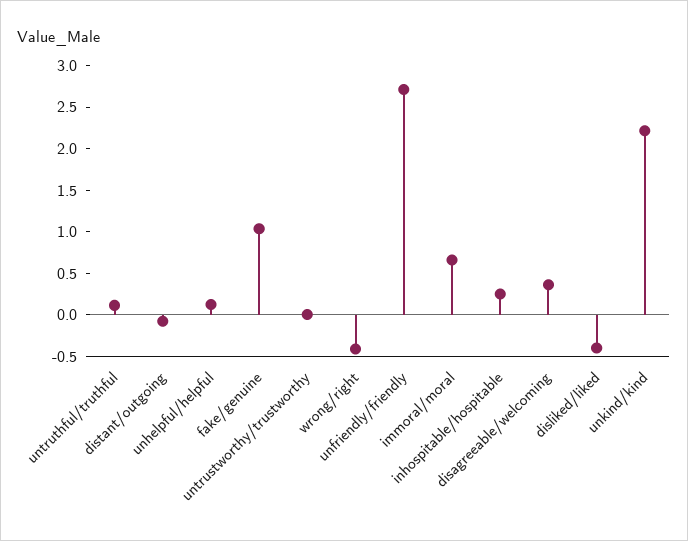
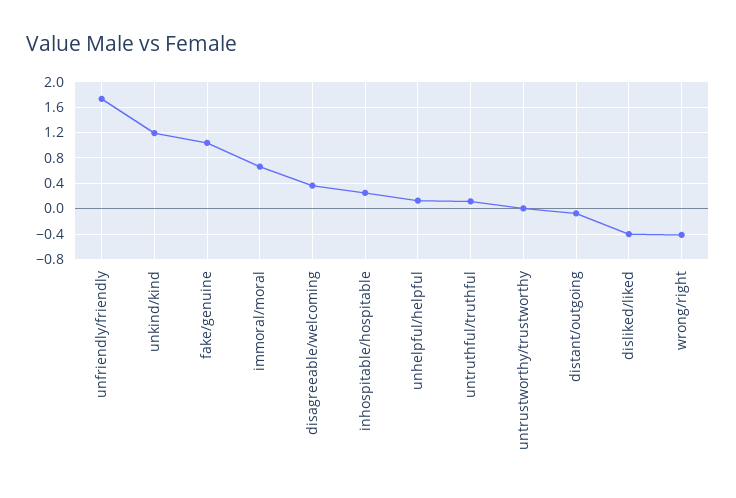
unfriendly/friendly: 2.7 -> 1.7
unkind/kind: 2.2 -> 1.2

